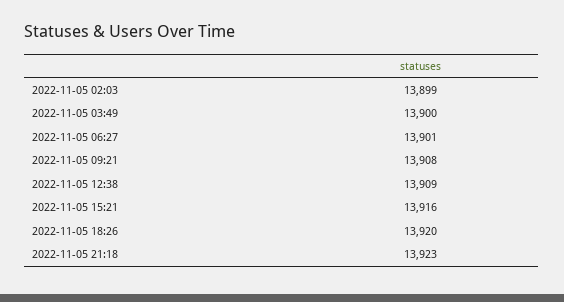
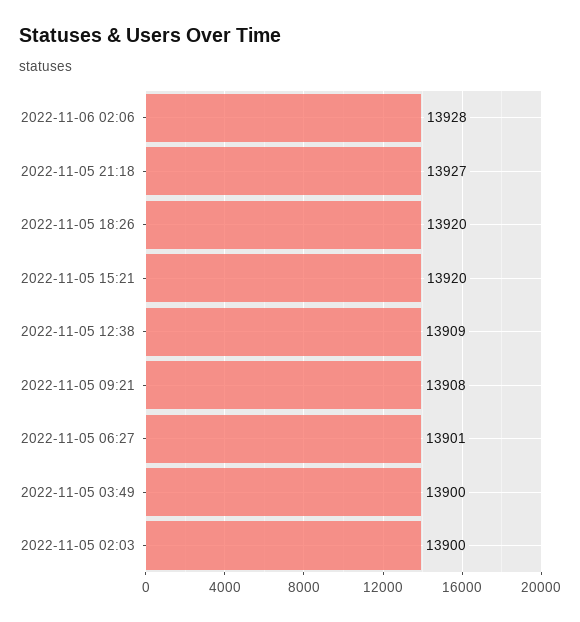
2022-11-05 02:03: 13899 -> 13900
2022-11-05 15:21: 13916 -> 13920
2022-11-05 21:18: 13923 -> 13927
2022-11-06 02:06: none -> 13928

